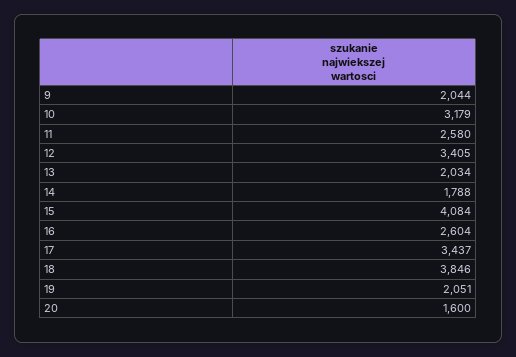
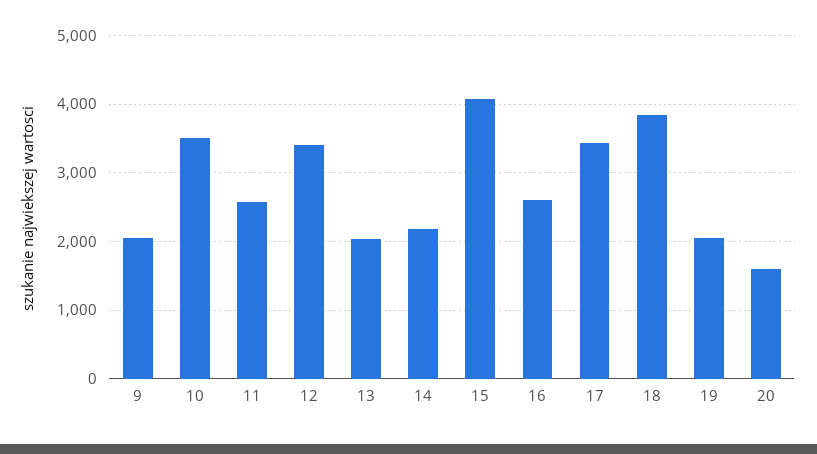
10: 3179 -> 3500
14: 1788 -> 2200

